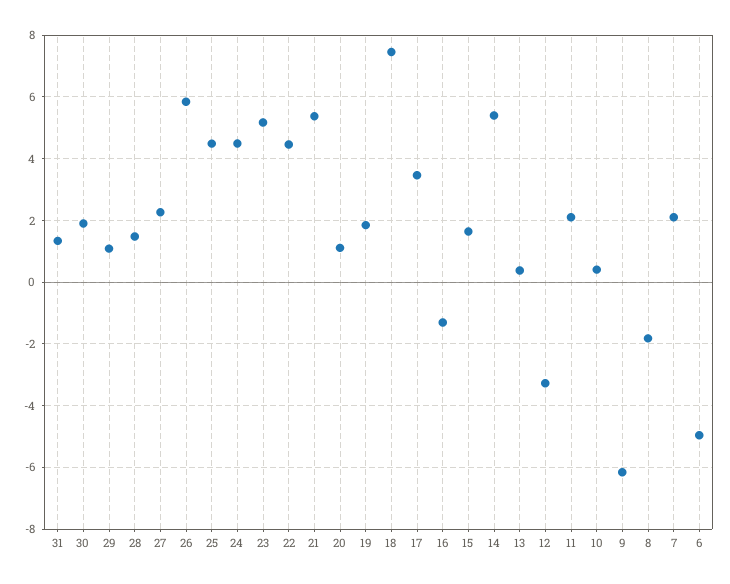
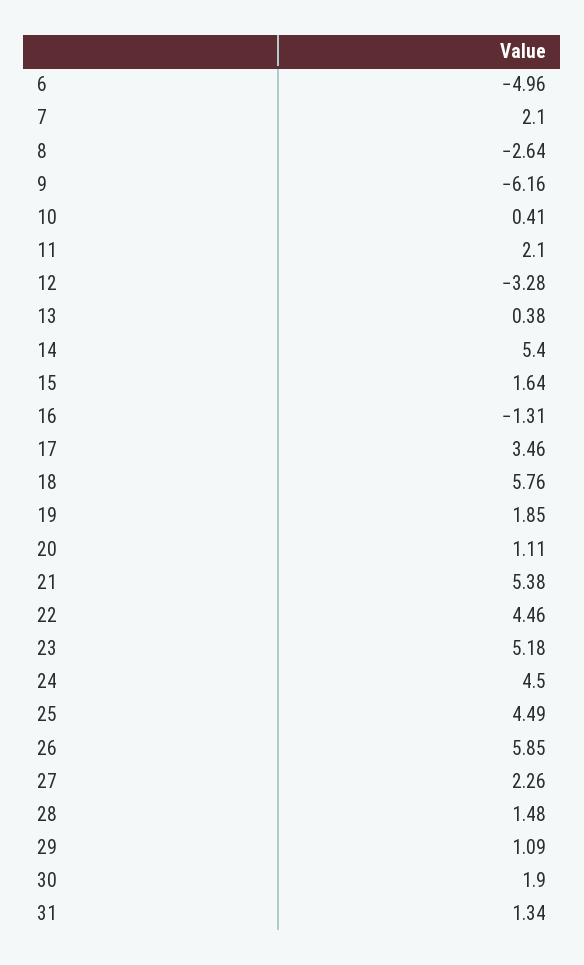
18: 7.4 -> 5.76
8: -1.8 -> -2.64

